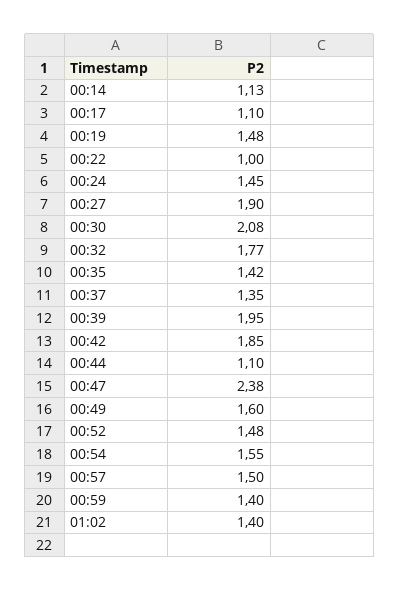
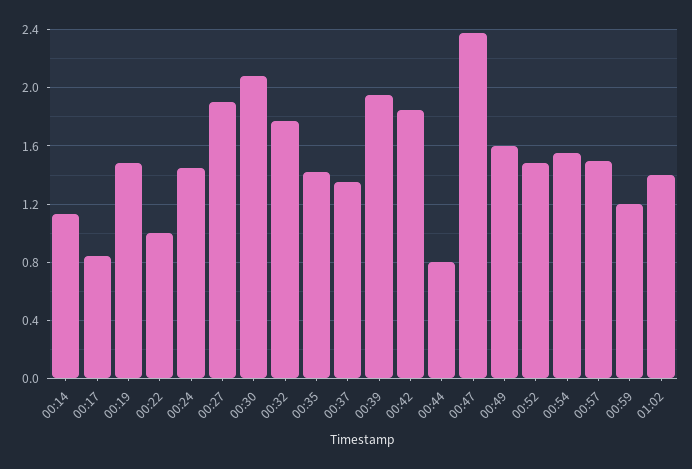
00:17: 1.1 -> 0.85
00:44: 1.1 -> 0.8
00:59: 1.4 -> 1.2

